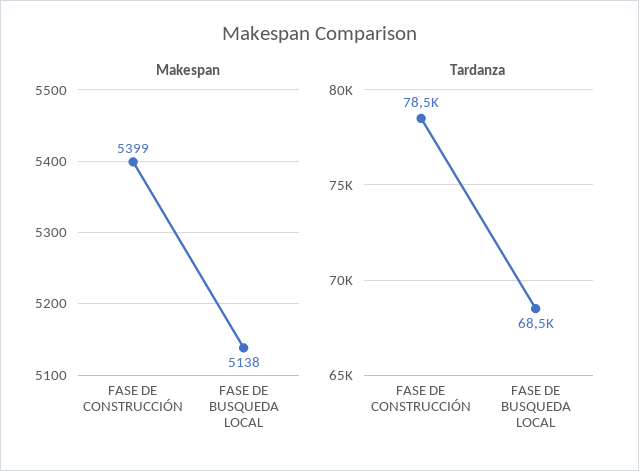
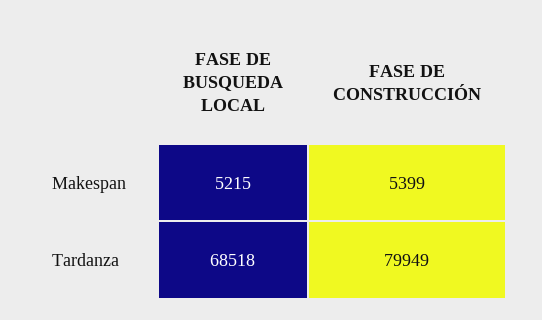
Makespan, FASE DE BUSQUEDA LOCAL: 5138 -> 5215
Tardanza, FASE DE CONSTRUCCIÓN: 78500 -> 79949

